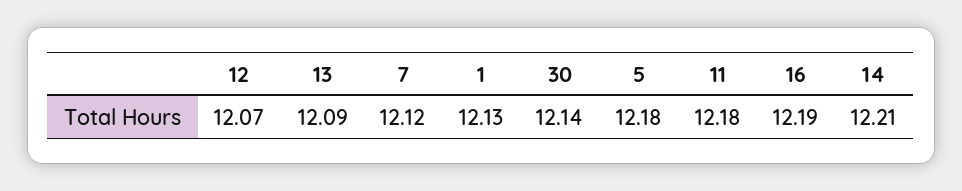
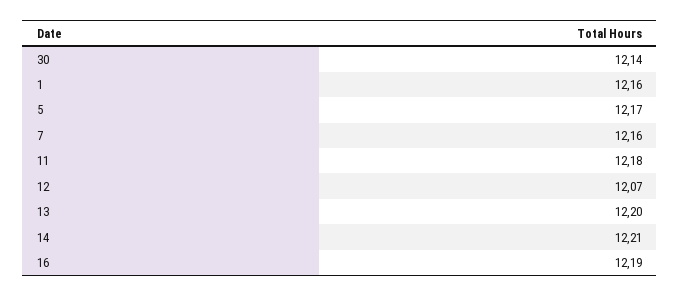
13: 12.09 -> 12.2
7: 12.12 -> 12.16
1: 12.13 -> 12.16
5: 12.18 -> 12.17

